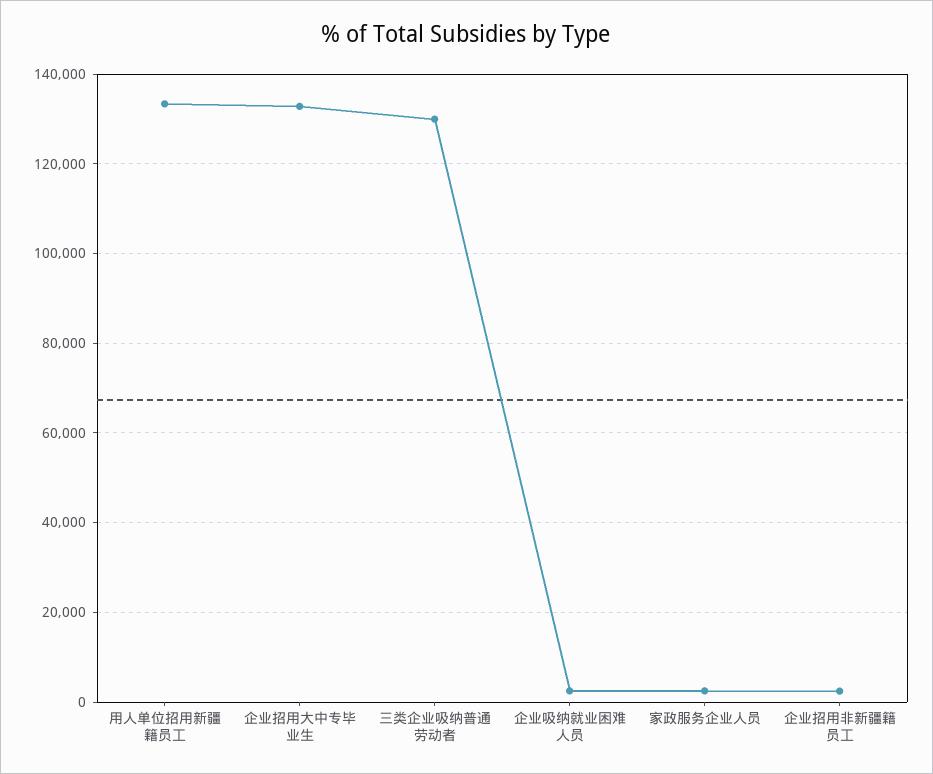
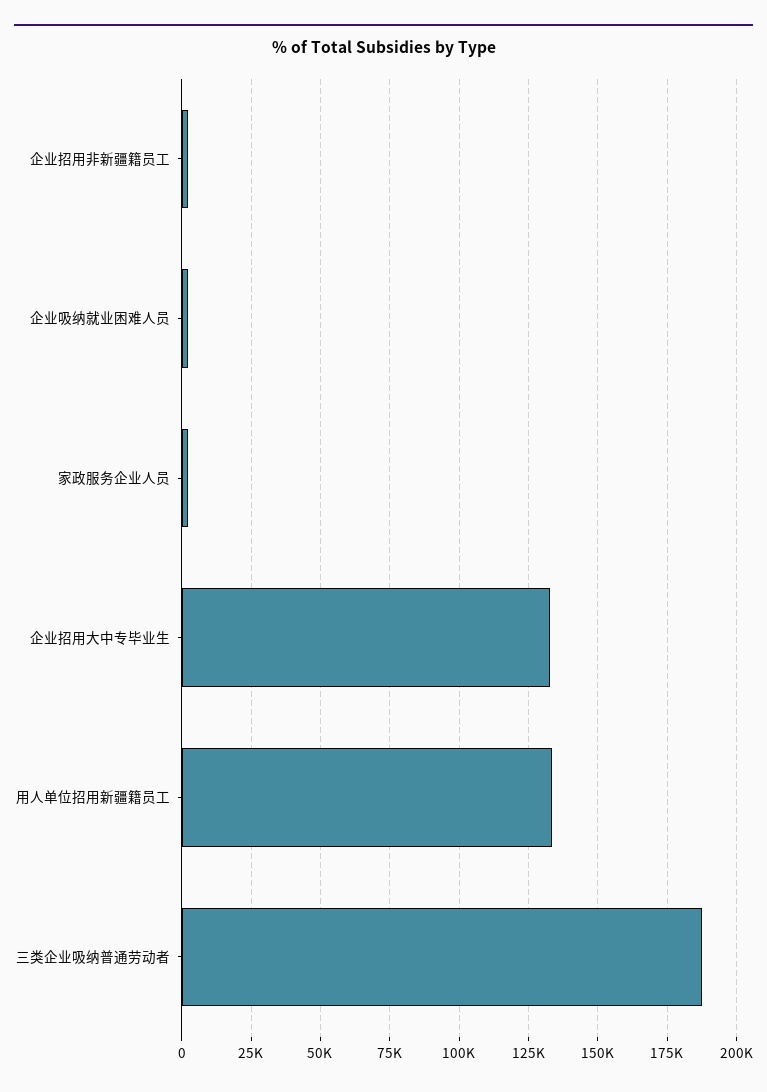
三类企业吸纳普通劳动者: 130000 -> 187500

